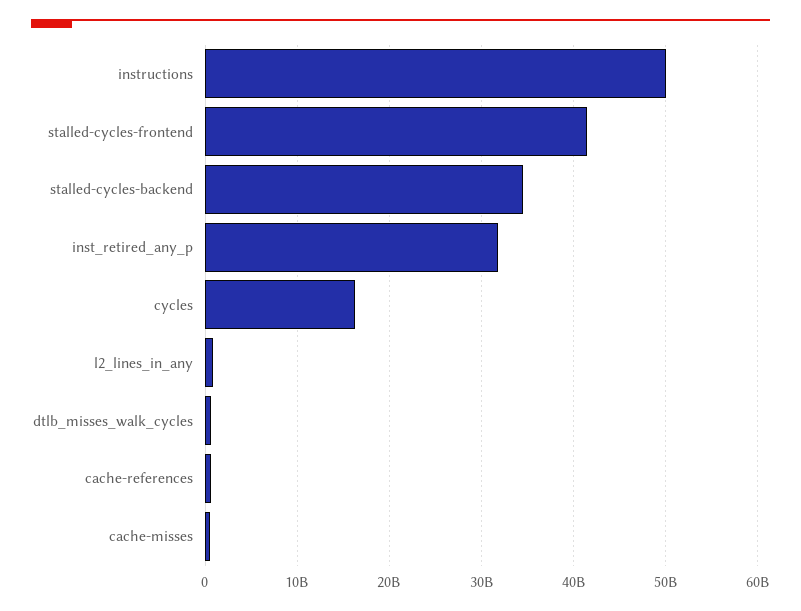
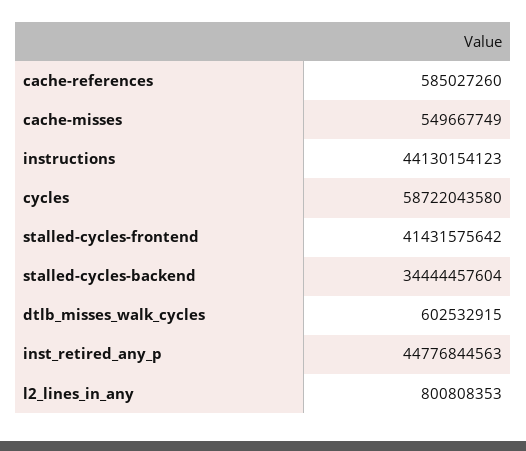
instructions: 50000000000 -> 44130154123
inst_retired_any_p: 32000000000 -> 44776844563
cycles: 16000000000 -> 58722043580

